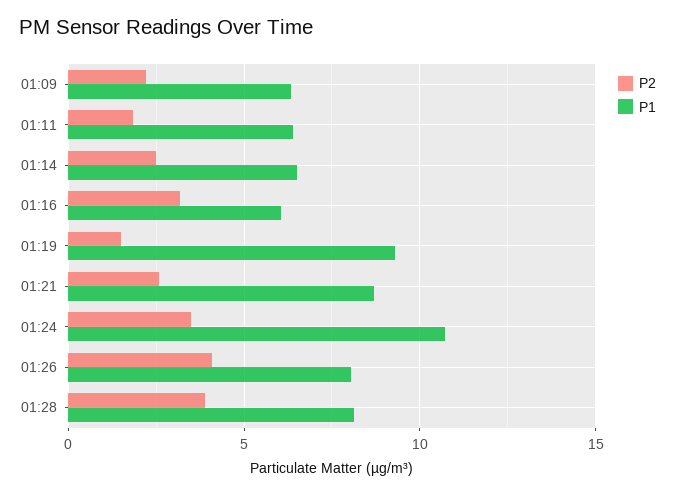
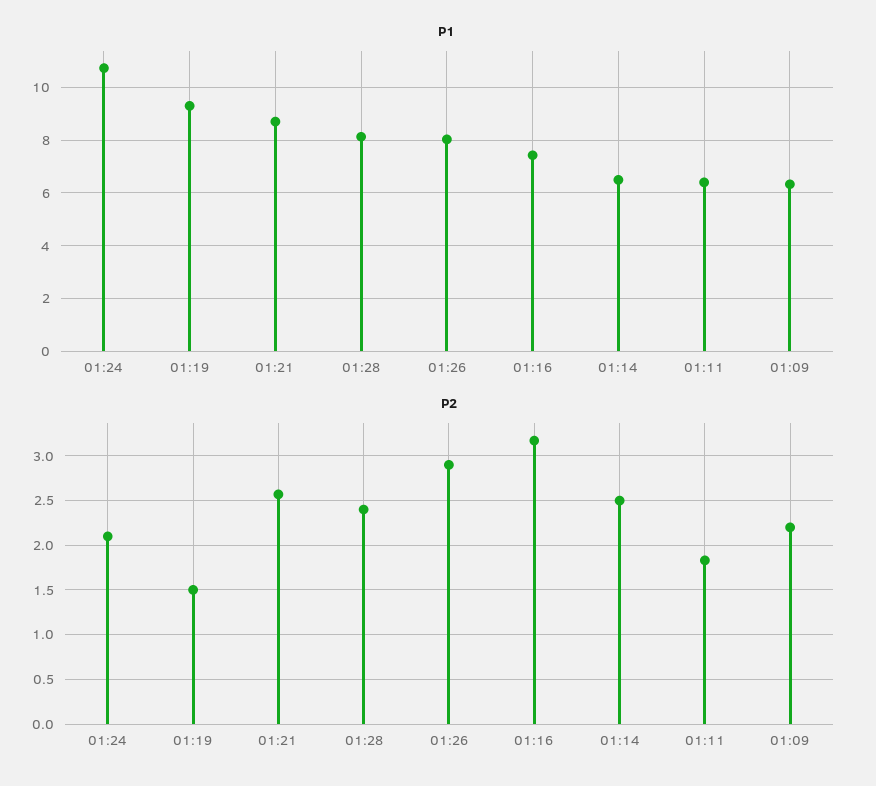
P1, 01:16: 6 -> 7.5
P2, 01:24: 3.5 -> 2.1
P2, 01:26: 4 -> 2.9
P2, 01:28: 4 -> 2.4

